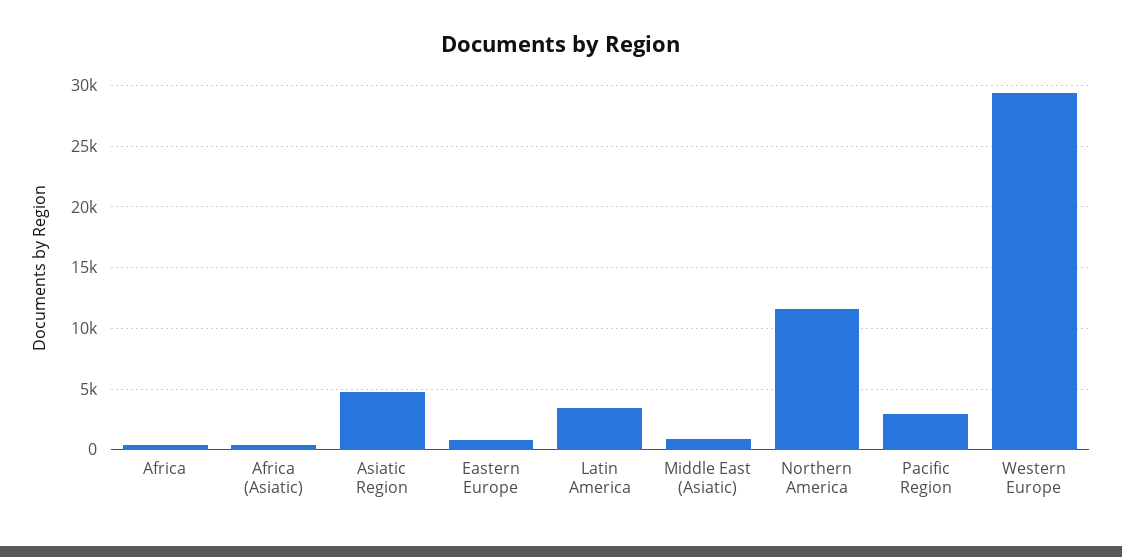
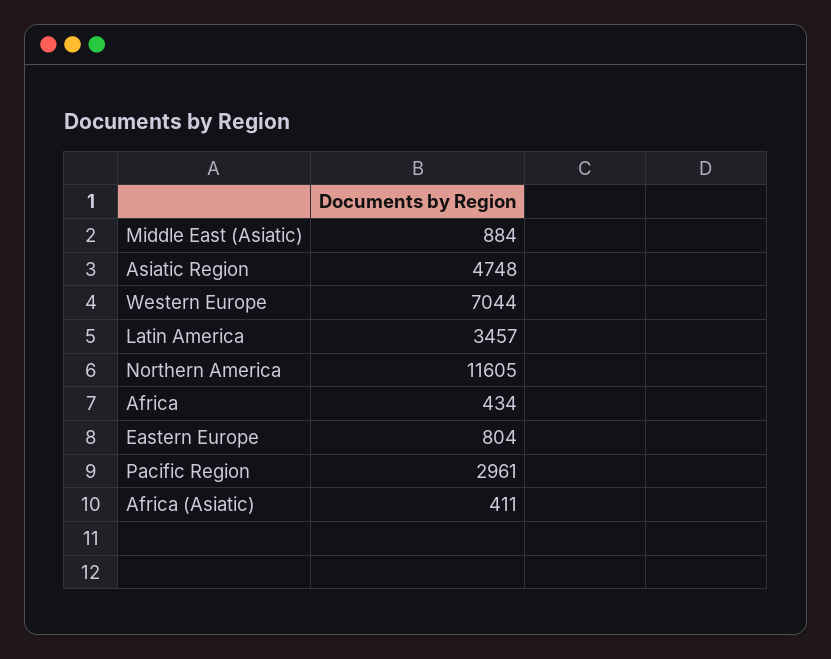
Western Europe: 29500 -> 7044

